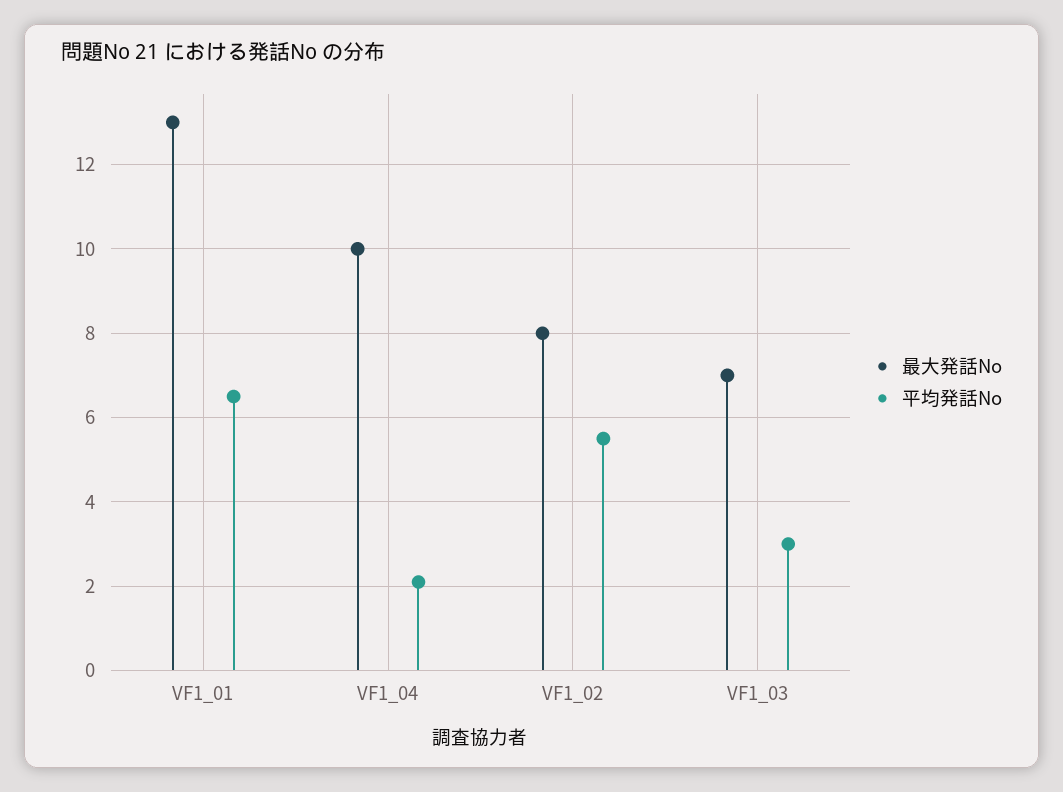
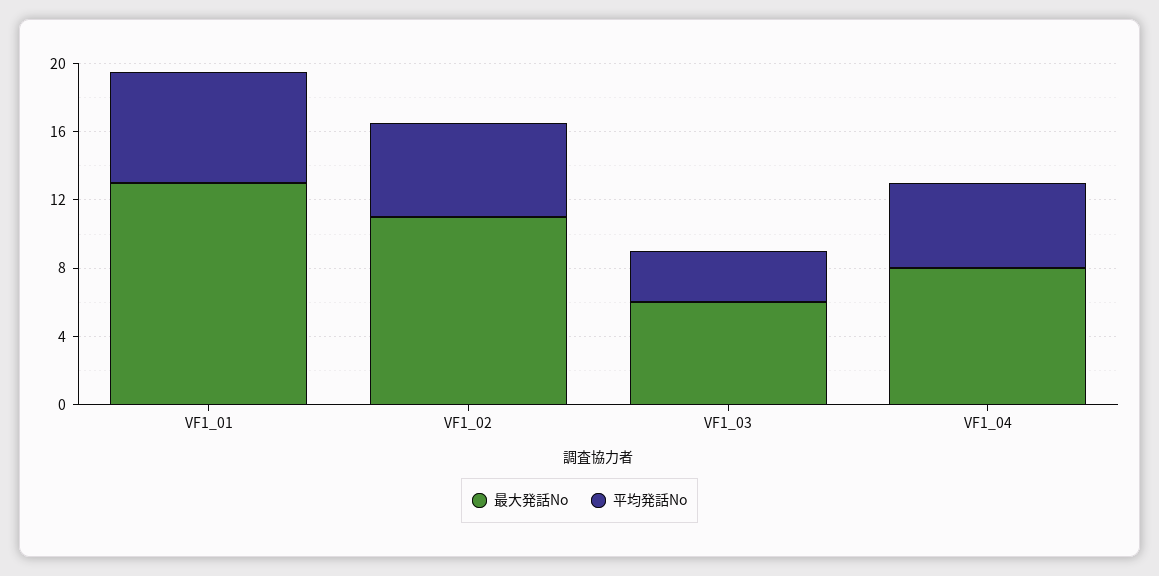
最大発話No, VF1_04: 10 -> 8
平均発話No, VF1_04: 2 -> 5
最大発話No, VF1_02: 8 -> 11
最大発話No, VF1_03: 7 -> 6

